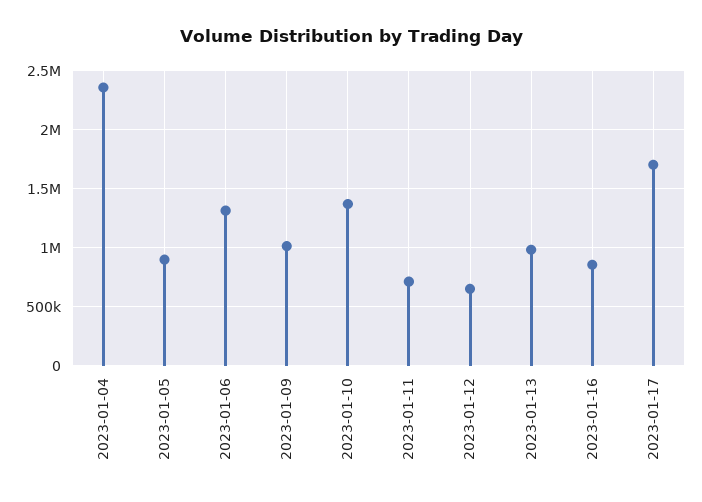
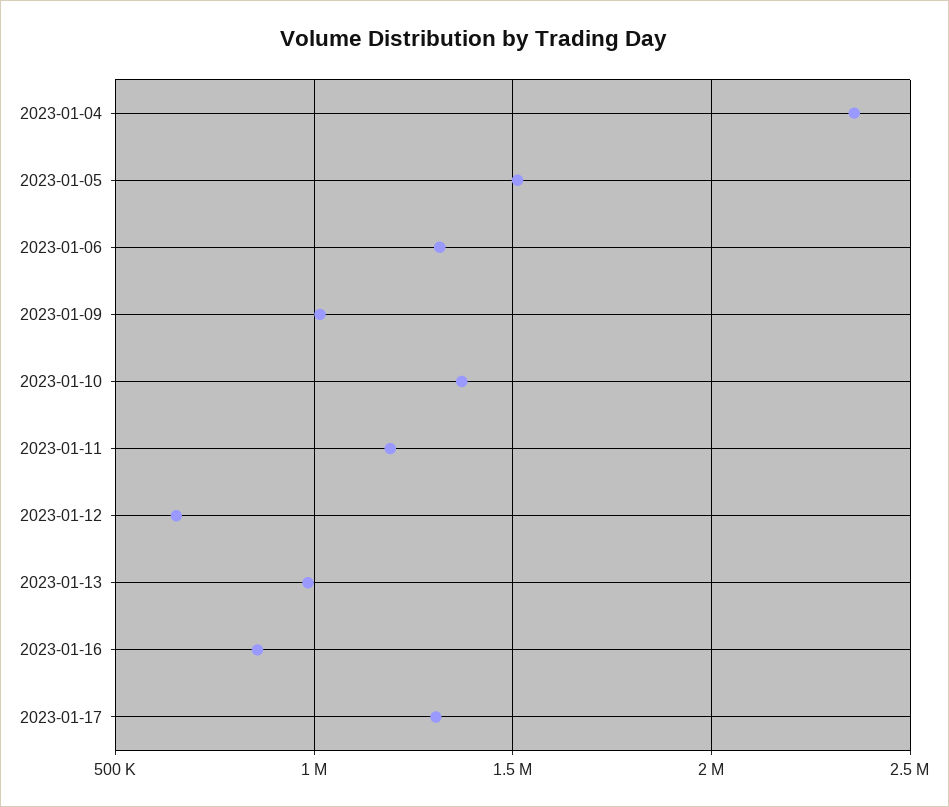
2023-01-05: 900000 -> 1500000
2023-01-11: 700000 -> 1200000
2023-01-17: 1700000 -> 1300000

